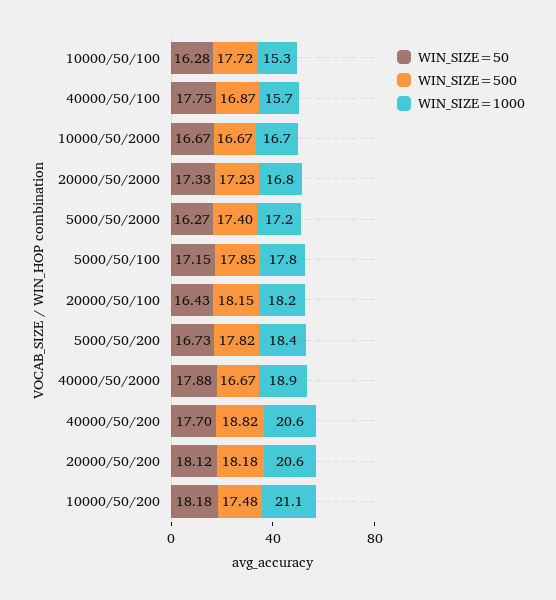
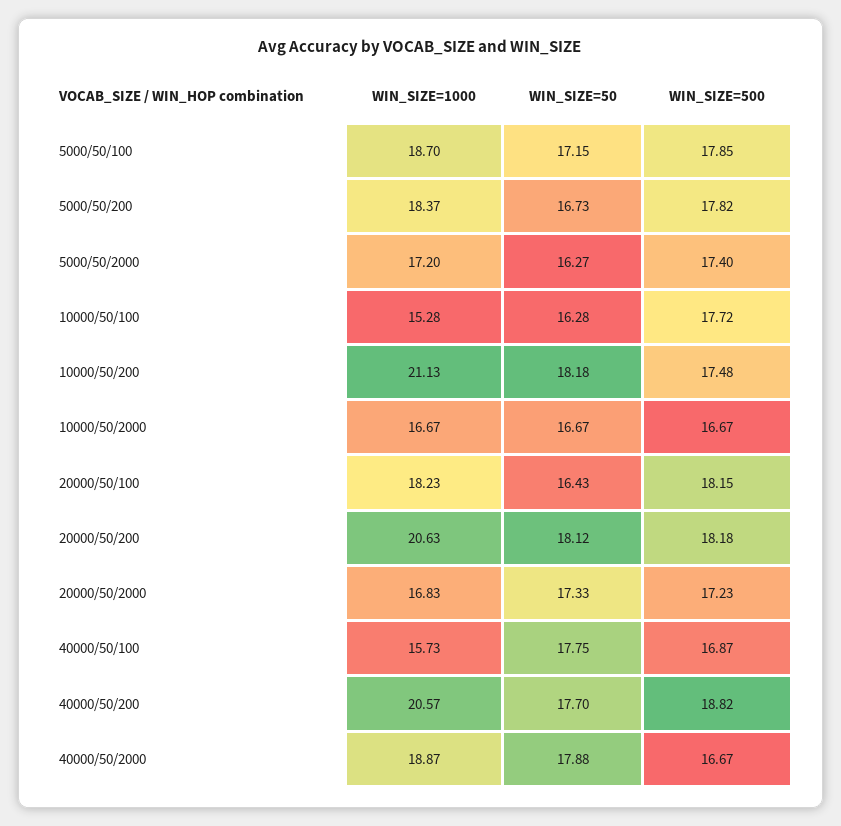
WIN_SIZE=1000, 5000/50/100: 17.8 -> 18.7

